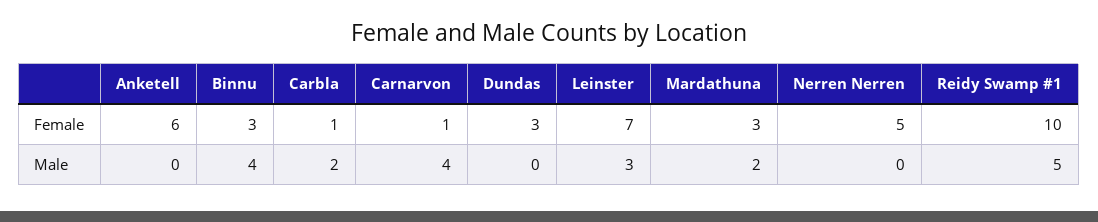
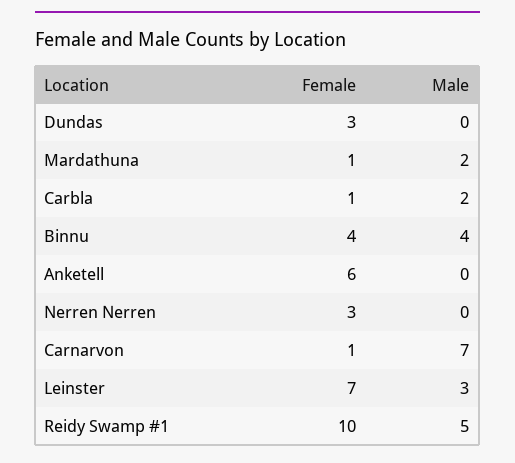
Binnu, Female: 3 -> 4
Mardathuna, Female: 3 -> 1
Nerren Nerren, Female: 5 -> 3
Carnarvon, Male: 4 -> 7

